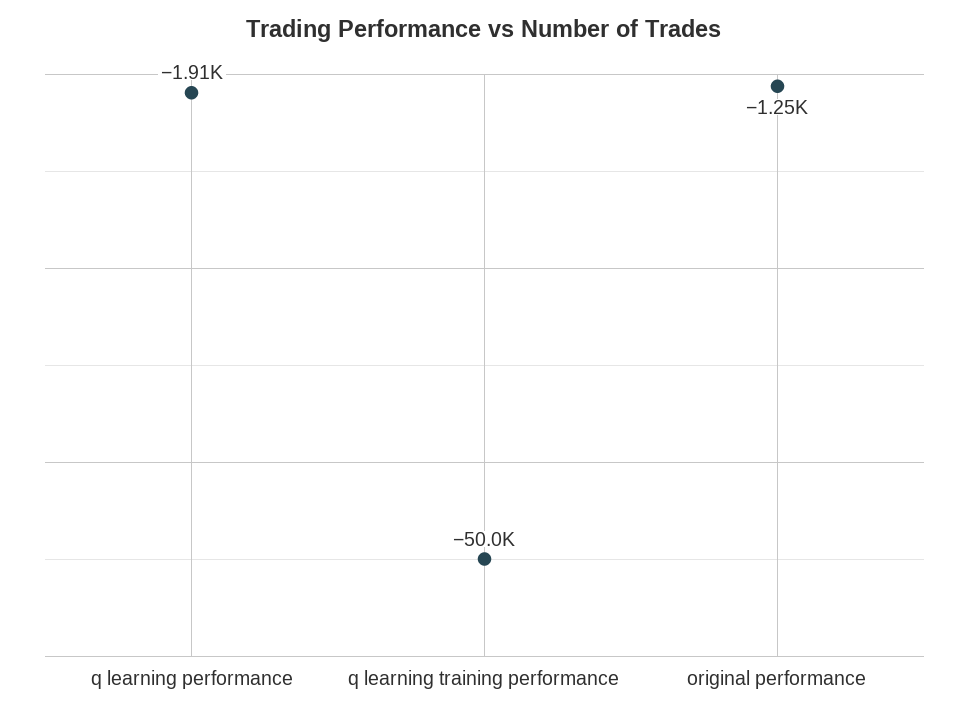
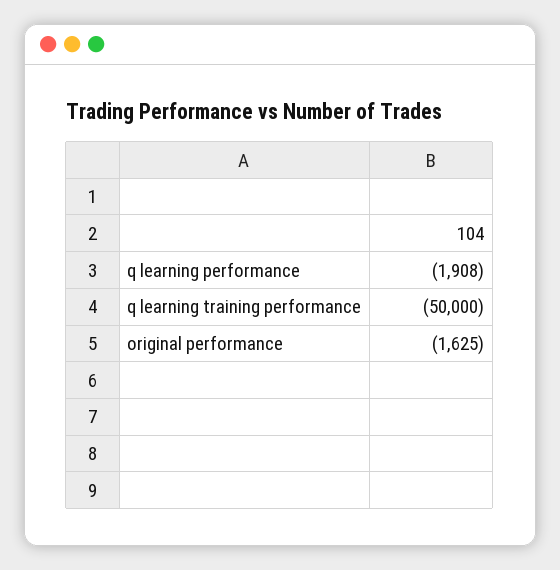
original performance: -1250 -> -1625

